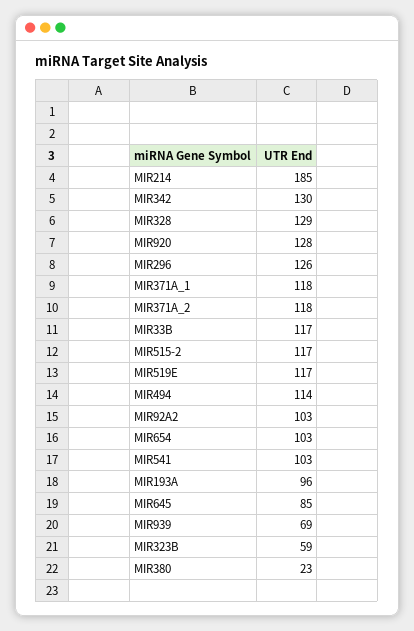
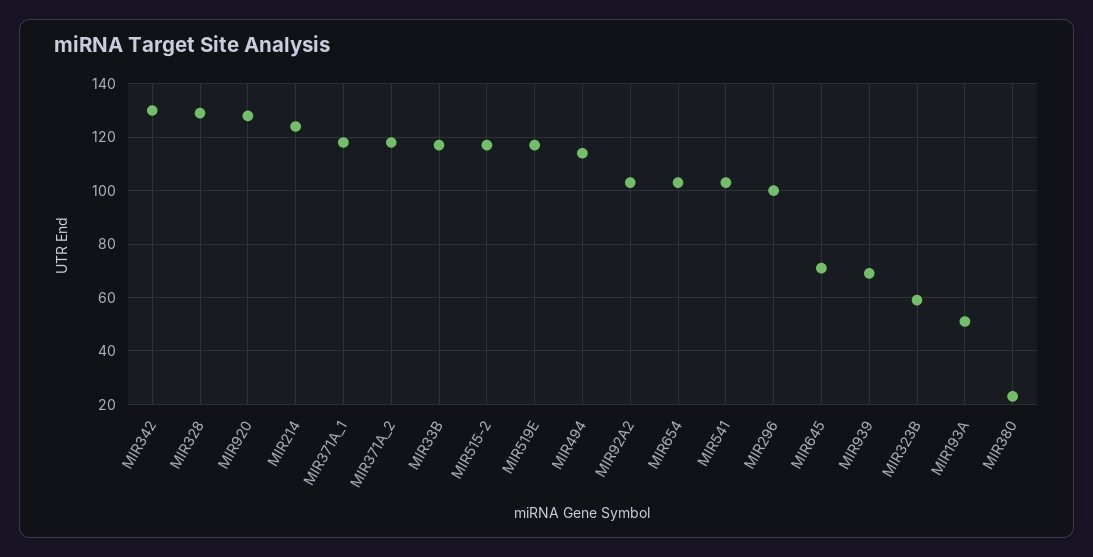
MIR214: 185 -> 125
MIR296: 126 -> 100
MIR193A: 96 -> 50
MIR645: 85 -> 70

